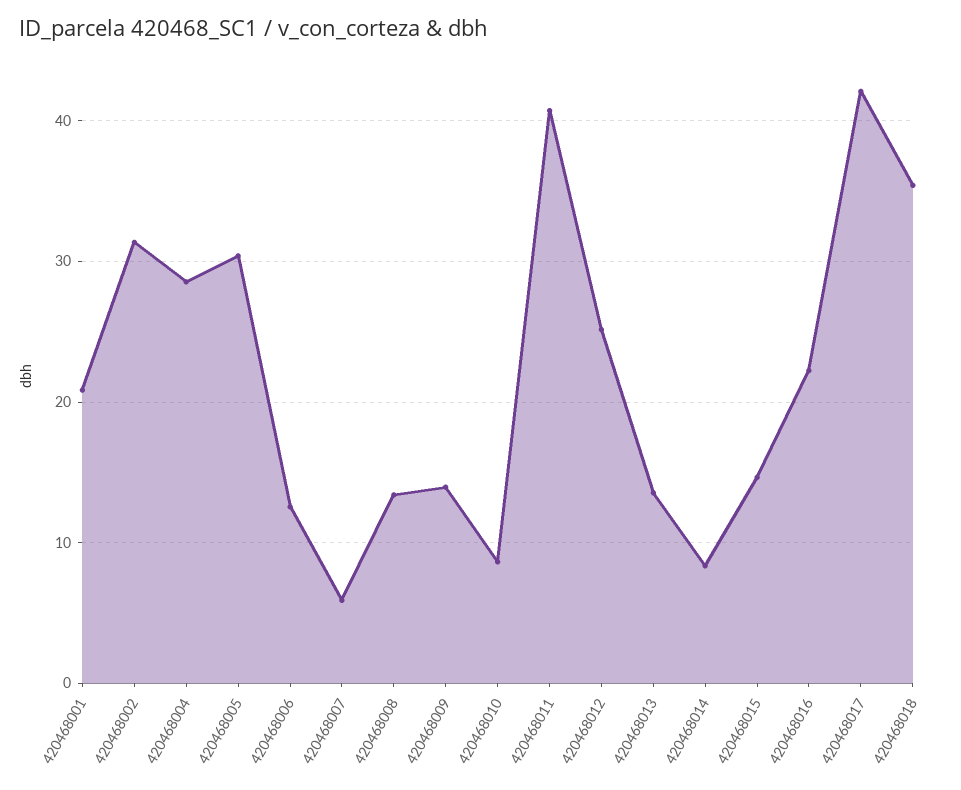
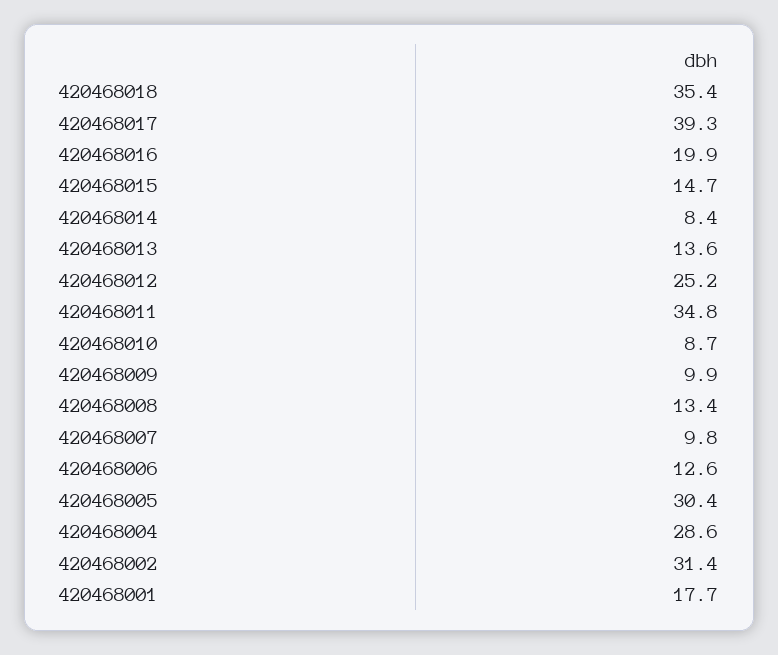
420468001: 21 -> 17.7
420468007: 6 -> 9.8
420468009: 14 -> 9.9
420468011: 41 -> 34.8
420468016: 22 -> 19.9
420468017: 42 -> 39.3

